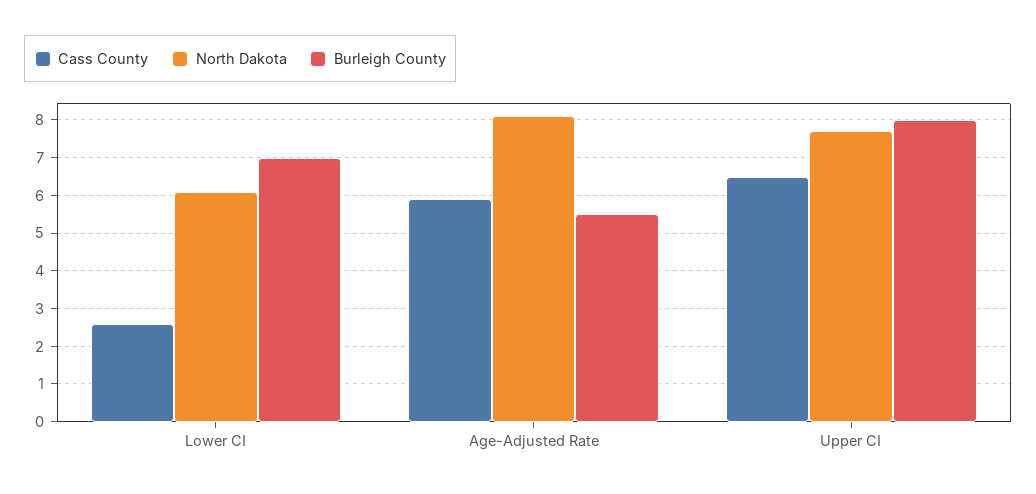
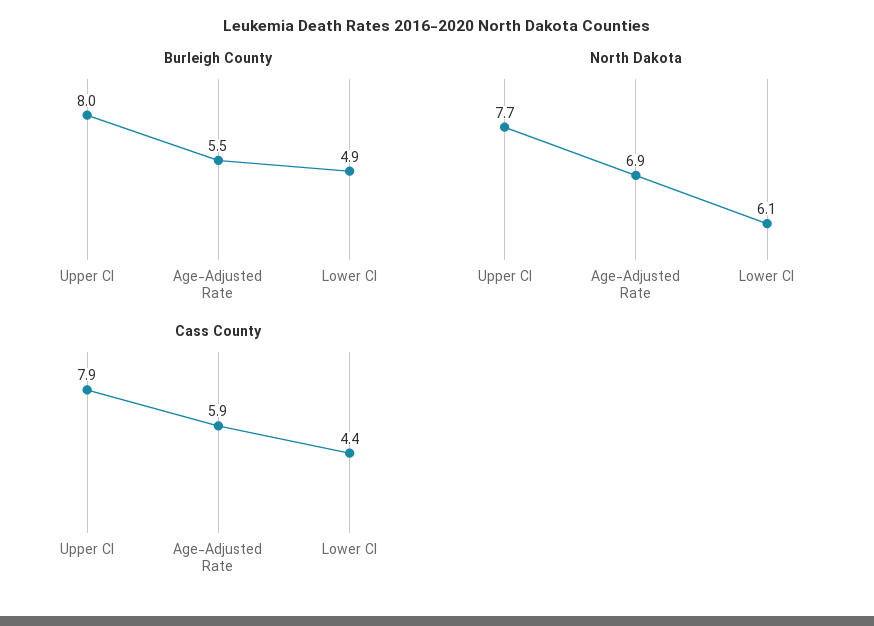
Cass County, Lower CI: 2.5 -> 4.4
Burleigh County, Lower CI: 7 -> 4.9
North Dakota, Age-Adjusted Rate: 8 -> 6.9
Cass County, Upper CI: 6.5 -> 7.9

